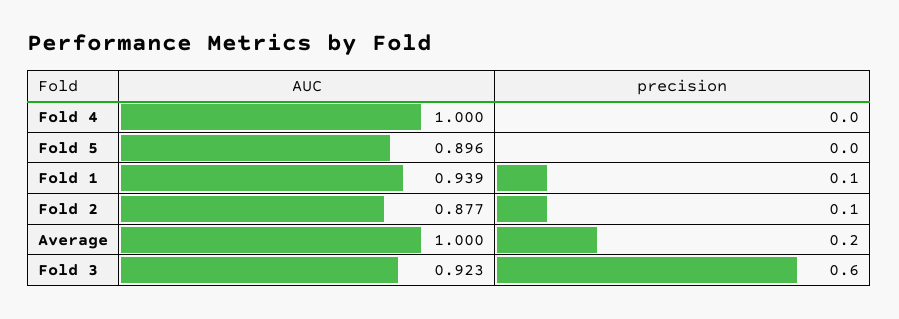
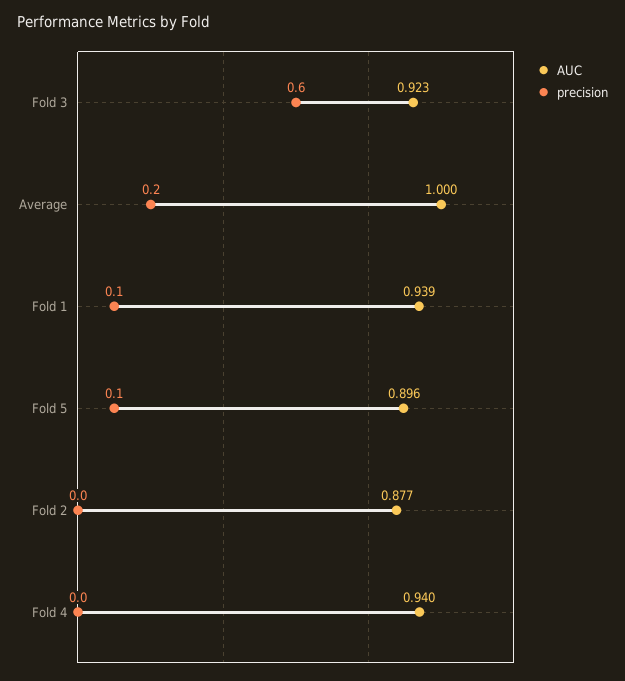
AUC, Fold 4: 1 -> 0.94
precision, Fold 5: 0 -> 0.1
precision, Fold 2: 0.1 -> 0

